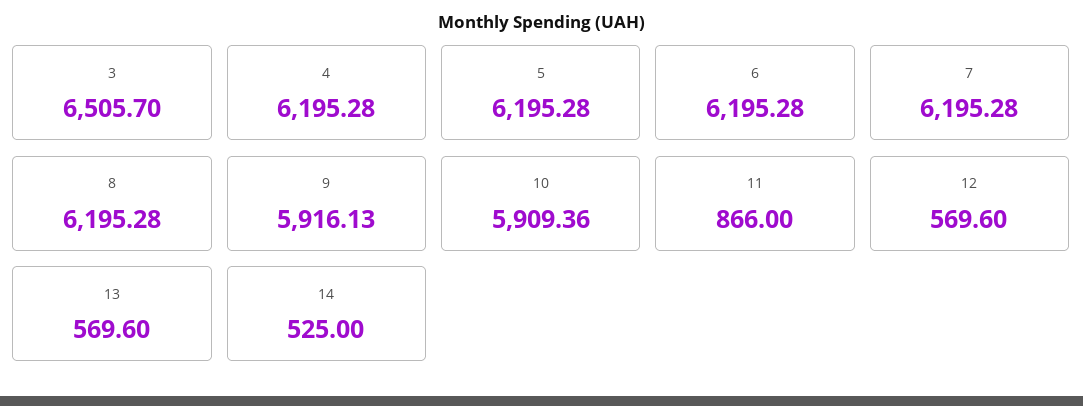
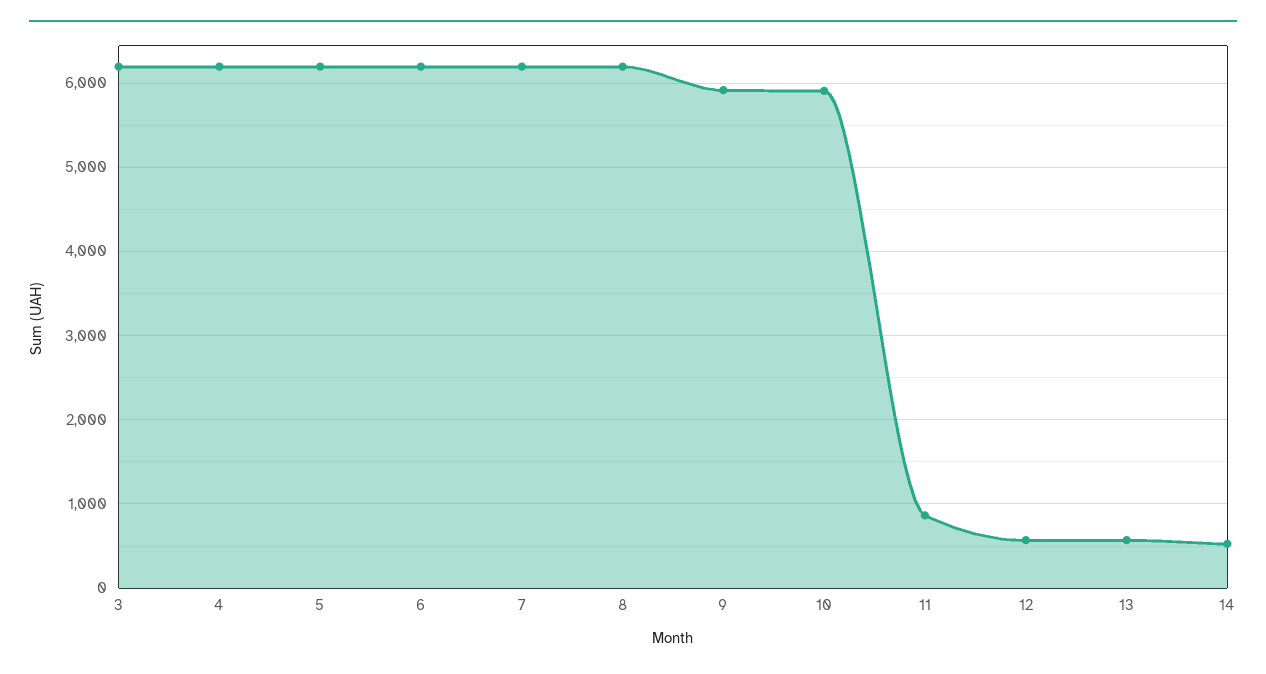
3: 6505.7 -> 6200

